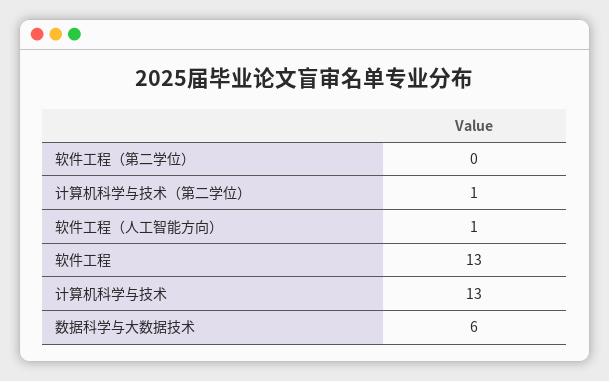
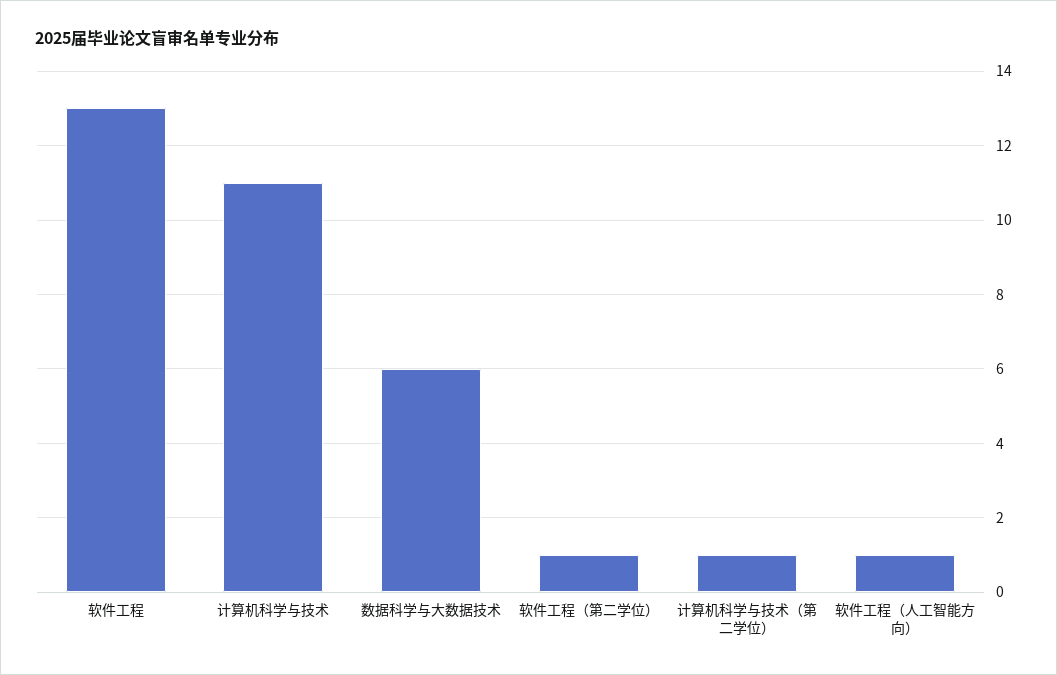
软件工程（第二学位）: 0 -> 1
计算机科学与技术: 13 -> 11

